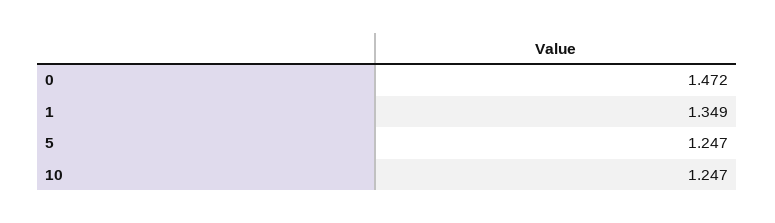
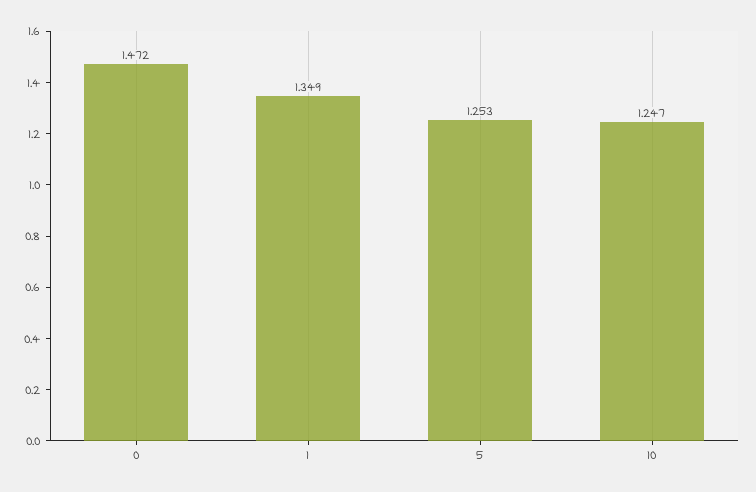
5: 1.247 -> 1.253

